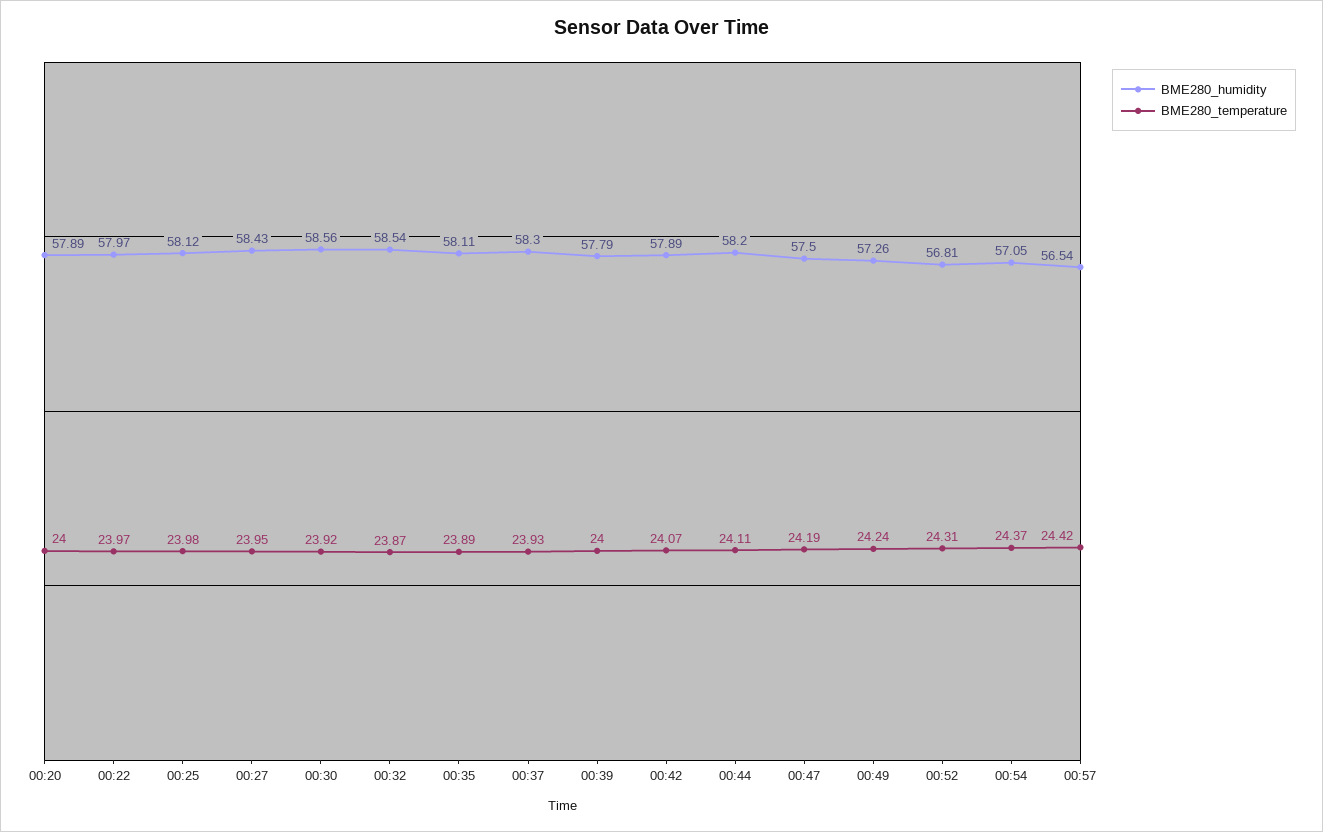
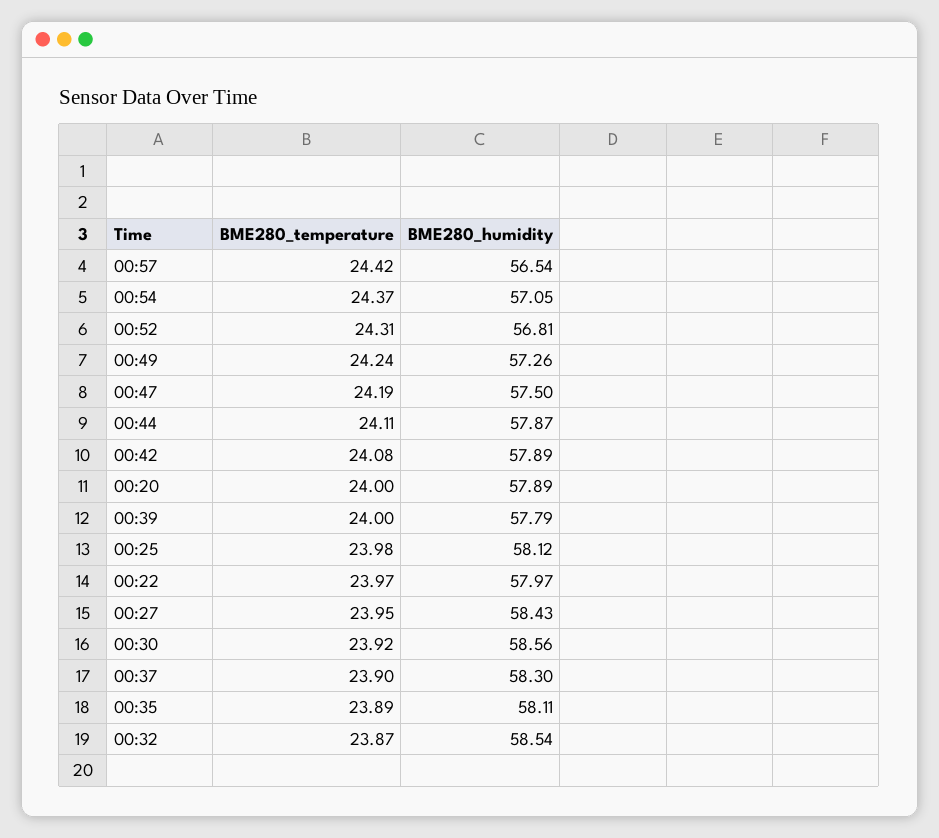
BME280_temperature, 00:37: 23.93 -> 23.9
BME280_temperature, 00:42: 24.07 -> 24.08
BME280_humidity, 00:44: 58.2 -> 57.87

